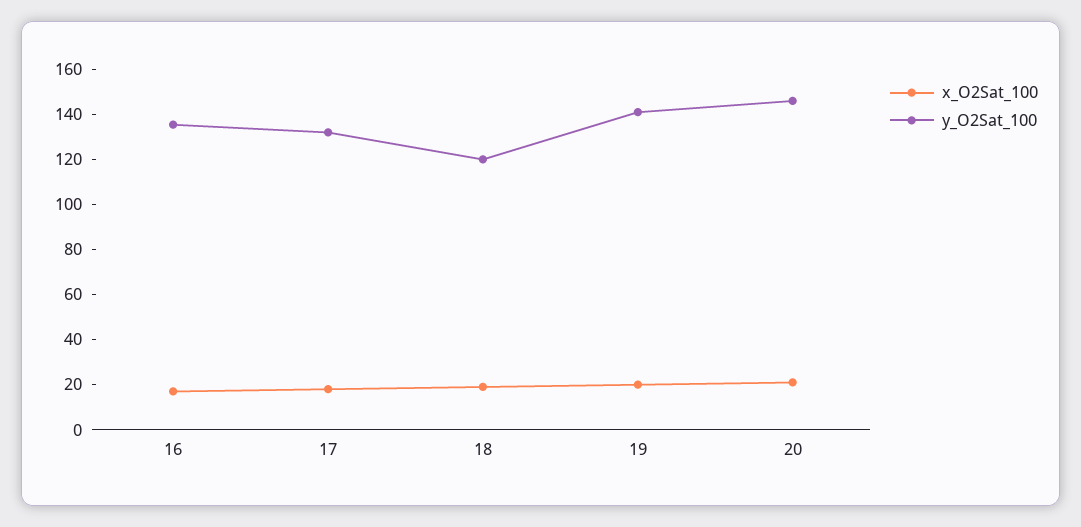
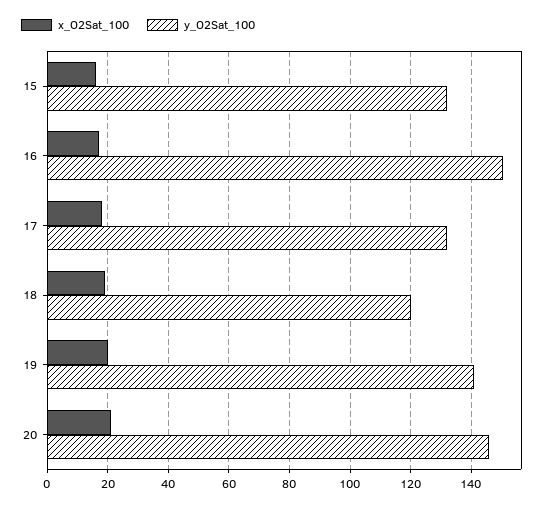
y_O2Sat_100, 16: 135 -> 150
x_O2Sat_100, 15: none -> 16
y_O2Sat_100, 15: none -> 132

